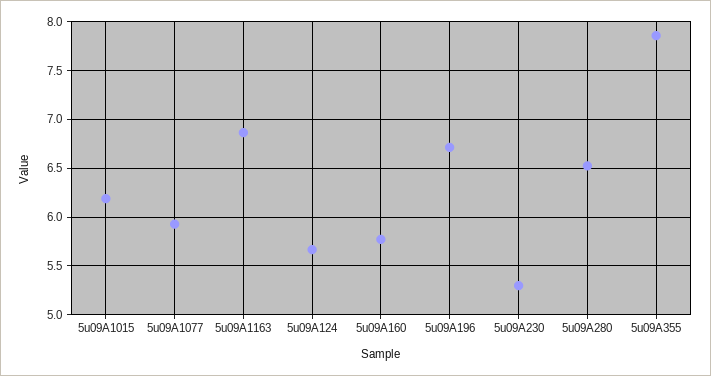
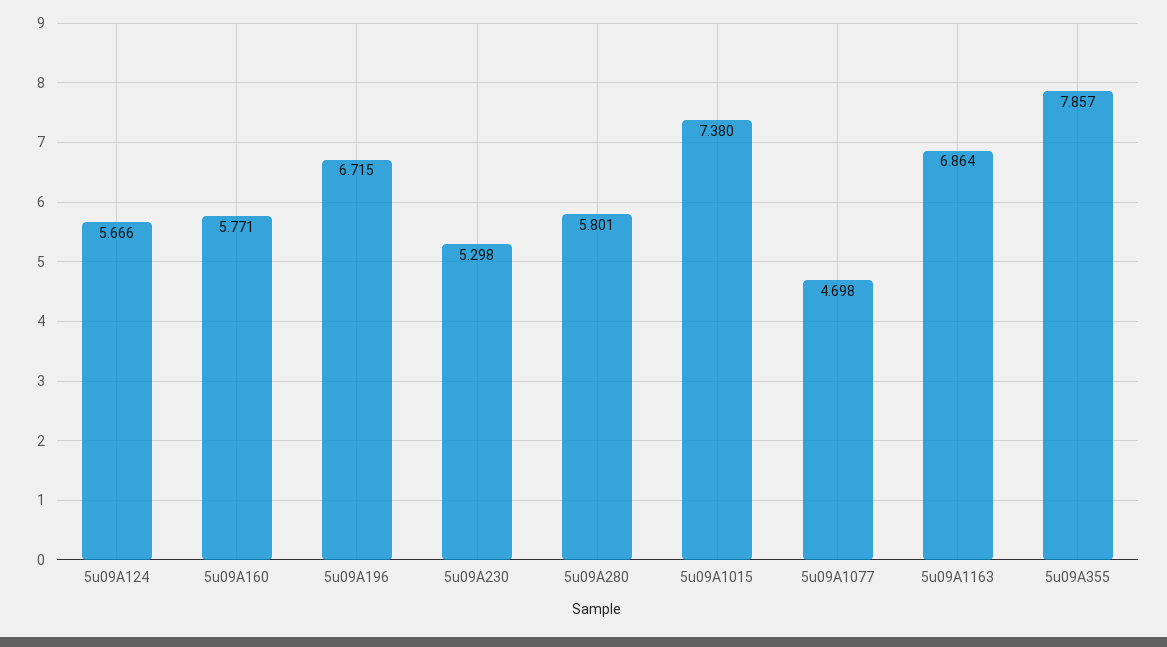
5u09A1015: 6.2 -> 7.38
5u09A1077: 5.9 -> 4.698
5u09A280: 6.5 -> 5.801

